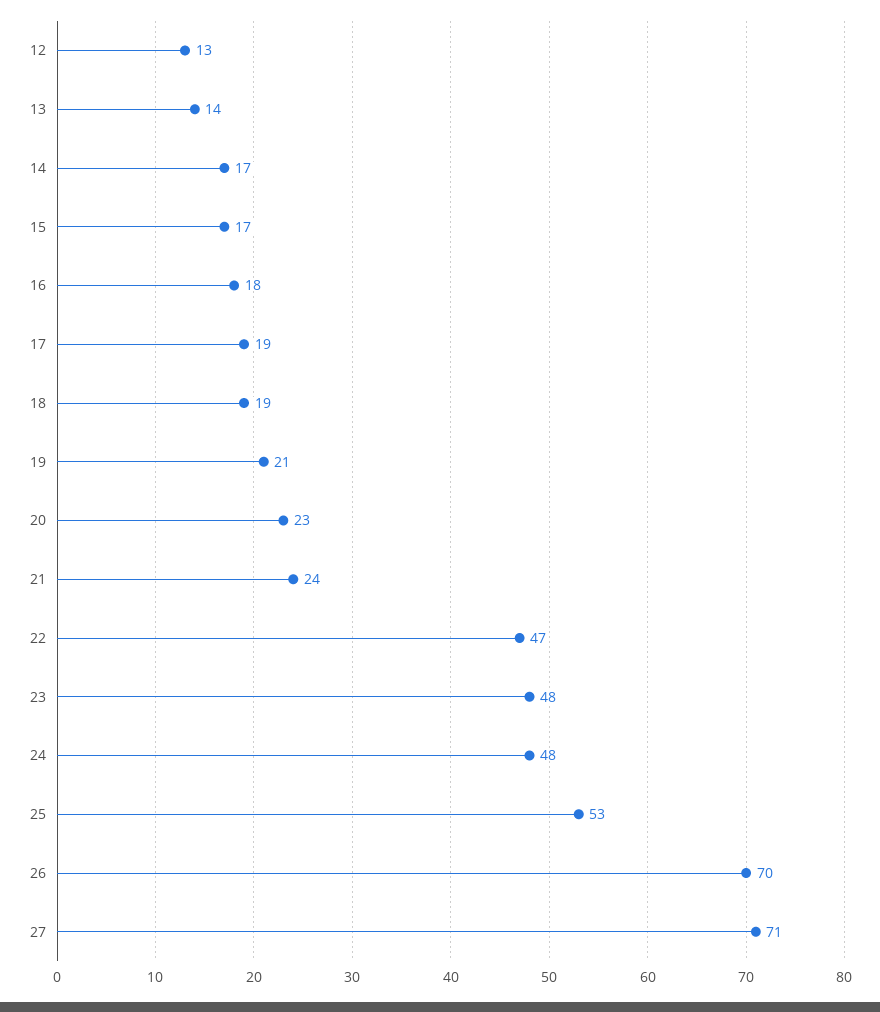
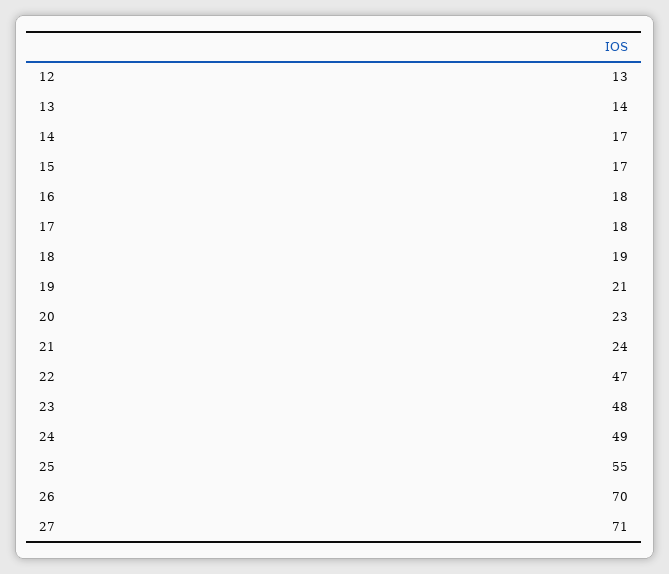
17: 19 -> 18
24: 48 -> 49
25: 53 -> 55

